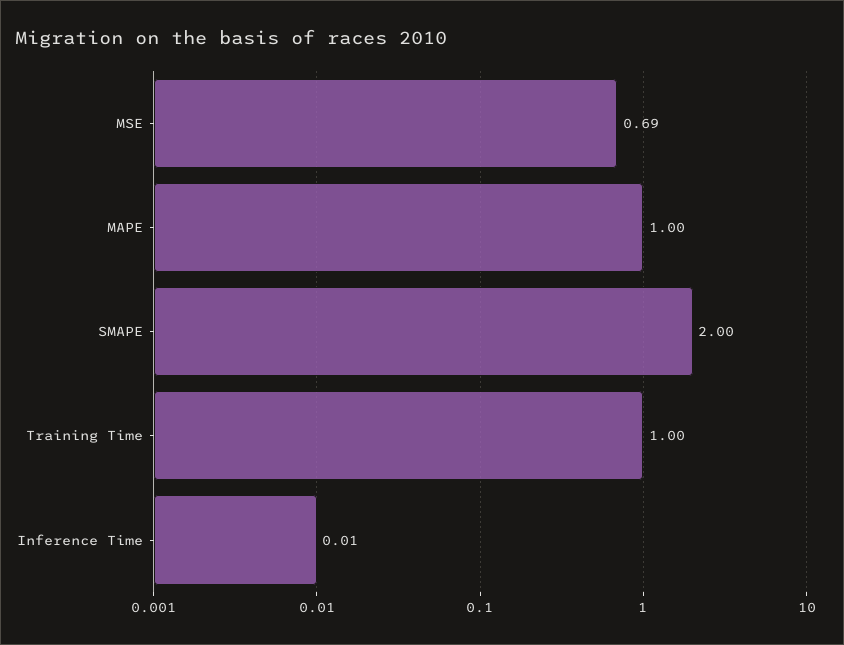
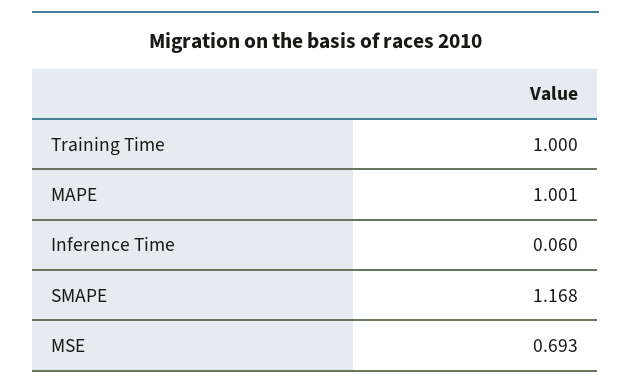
SMAPE: 2 -> 1.168
Inference Time: 0.01 -> 0.06

